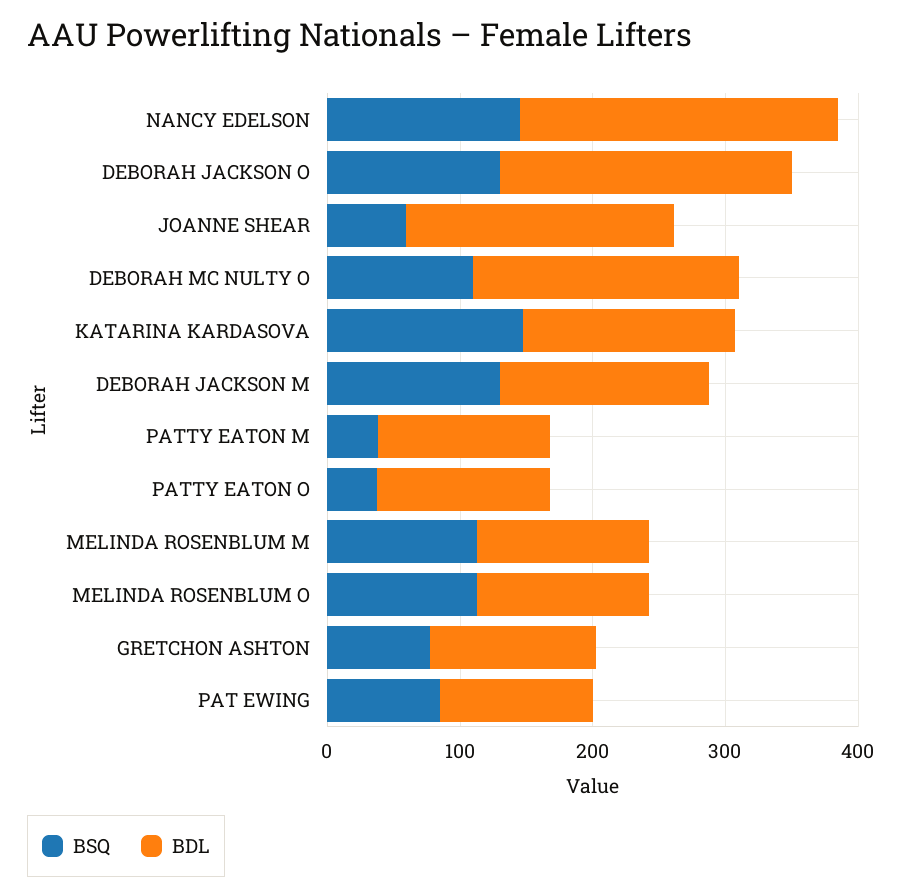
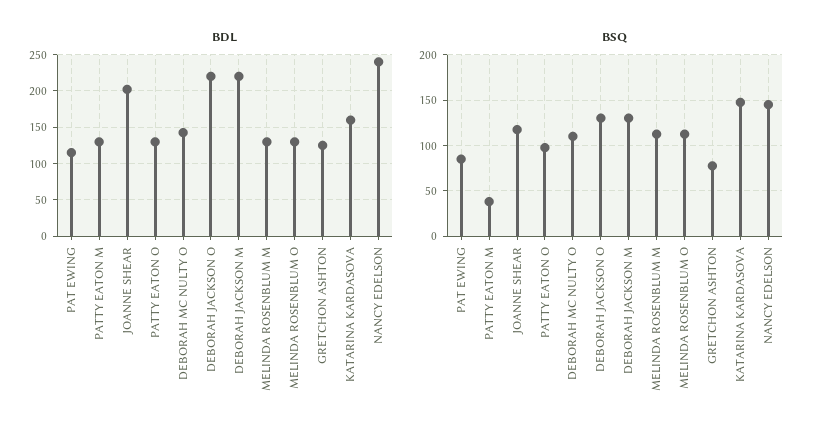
BSQ, JOANNE SHEAR: 60 -> 120
BDL, DEBORAH MC NULTY O: 200 -> 140
BDL, DEBORAH JACKSON M: 160 -> 220
BSQ, PATTY EATON O: 40 -> 100

